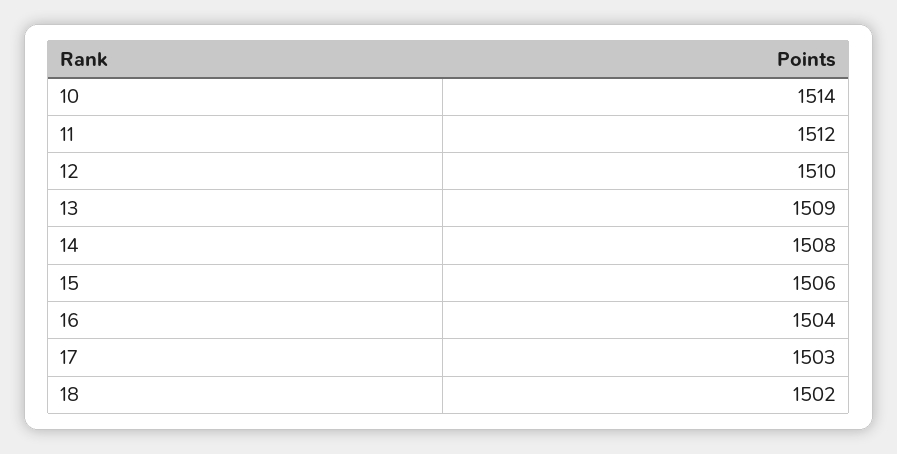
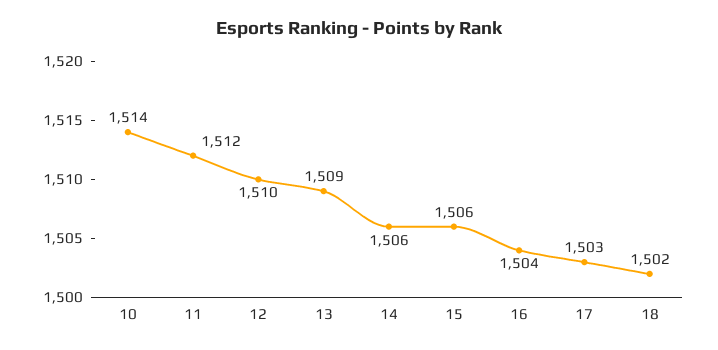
14: 1508 -> 1506

